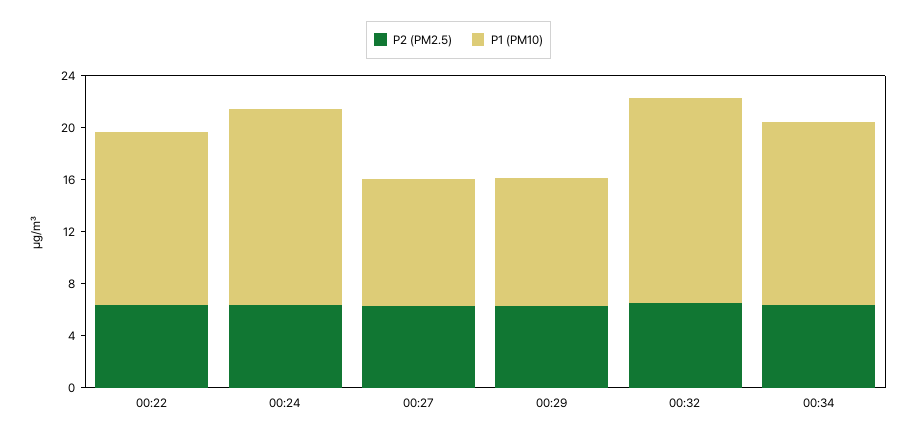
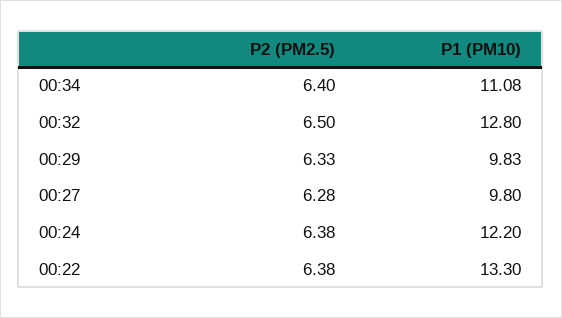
P1 (PM10), 00:24: 15 -> 12.2
P1 (PM10), 00:32: 16 -> 12.8
P1 (PM10), 00:34: 14 -> 11.08

